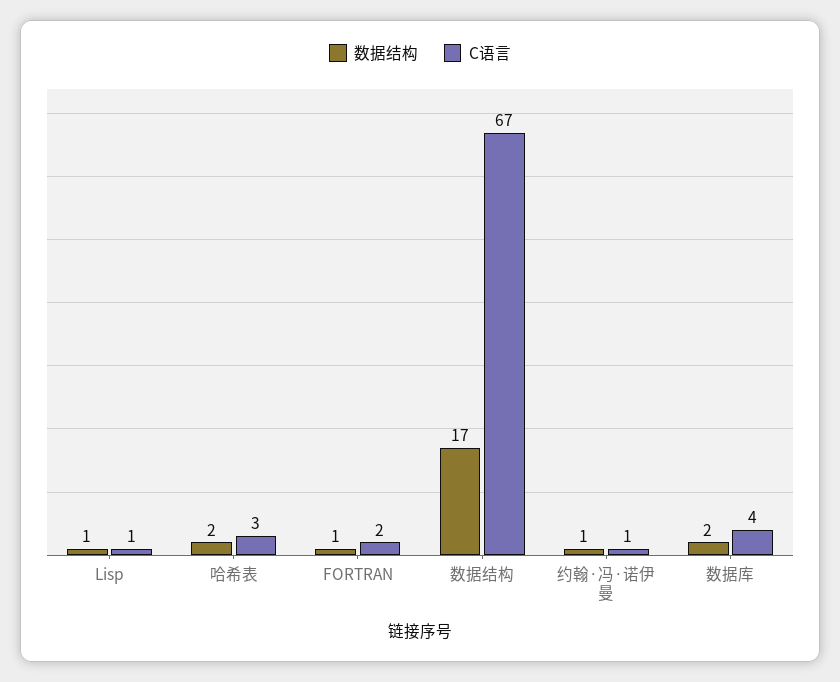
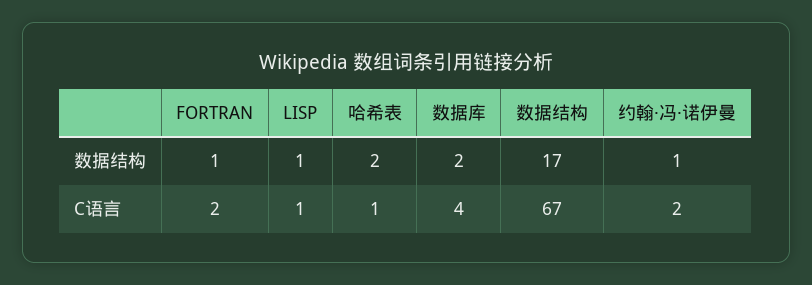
C语言, 哈希表: 3 -> 1
C语言, 约翰·冯·诺伊曼: 1 -> 2

